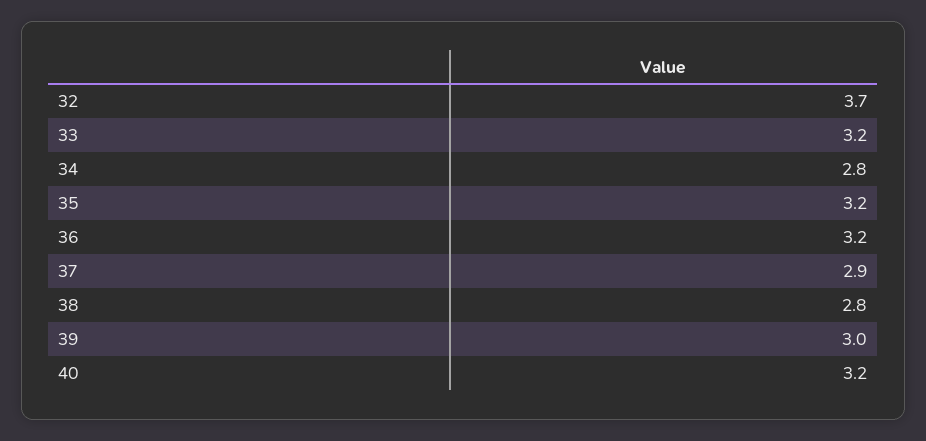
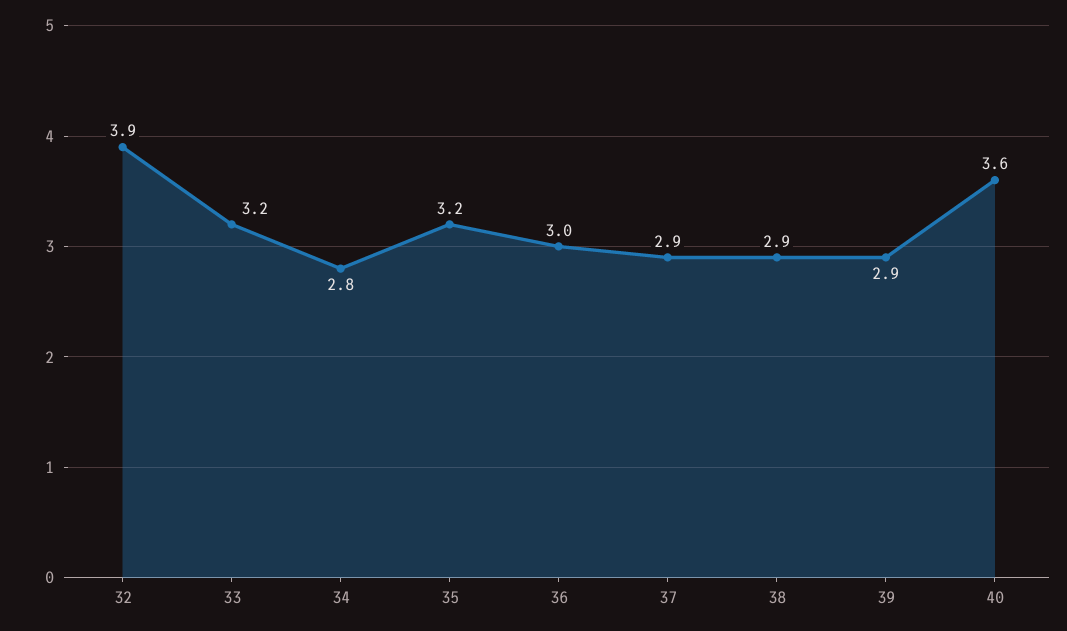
32: 3.7 -> 3.9
36: 3.2 -> 3
38: 2.8 -> 2.9
39: 3 -> 2.9
40: 3.2 -> 3.6

